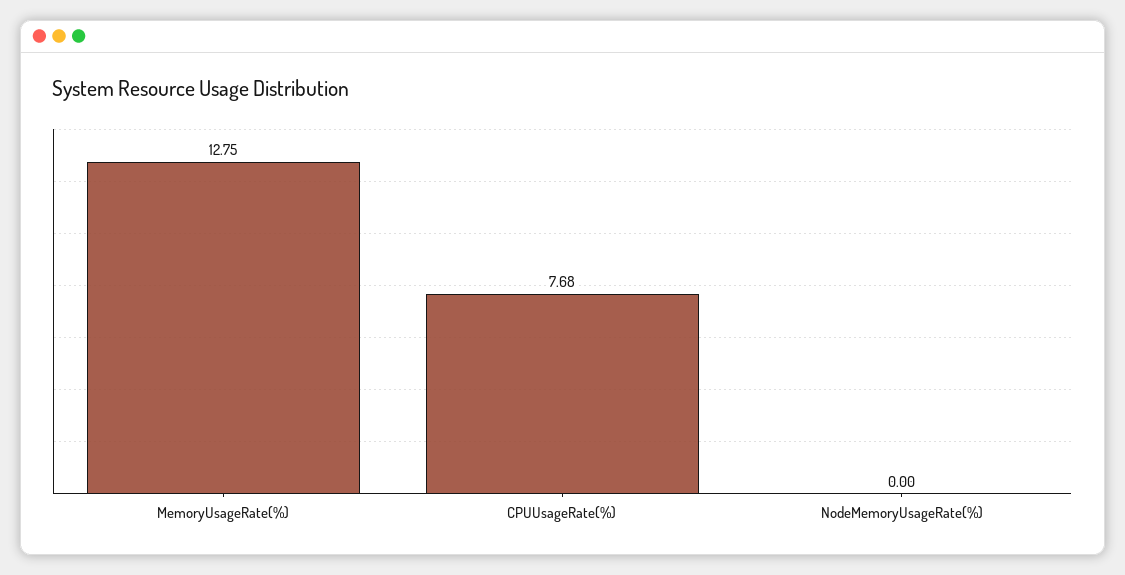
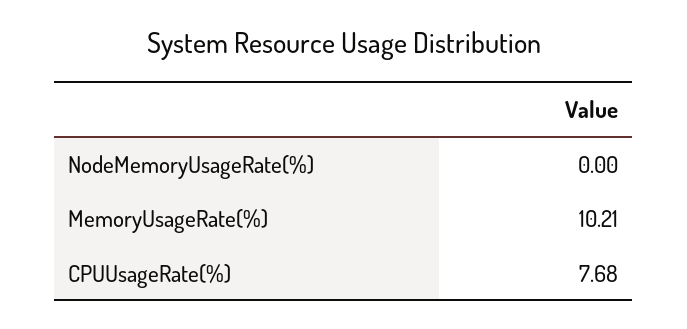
MemoryUsageRate(%): 12.75 -> 10.21

